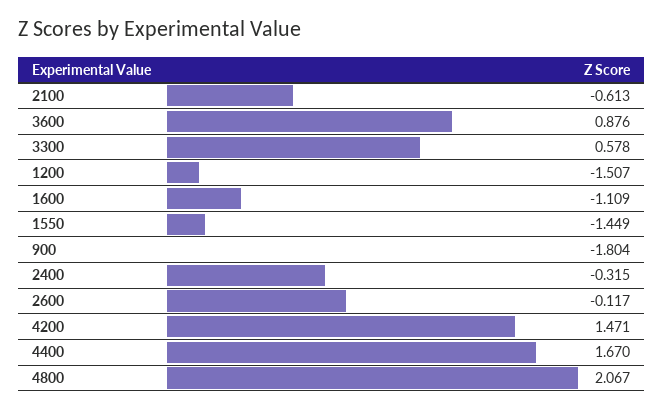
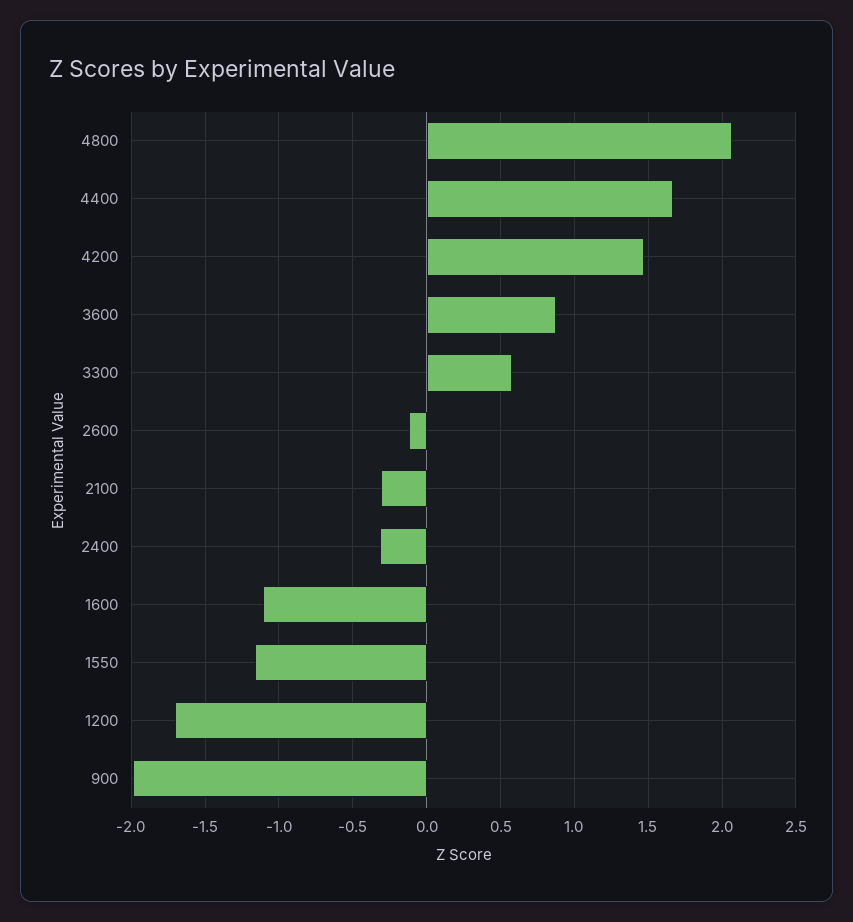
2100: -0.613 -> -0.3
1200: -1.507 -> -1.7
1550: -1.449 -> -1.15
900: -1.804 -> -2

